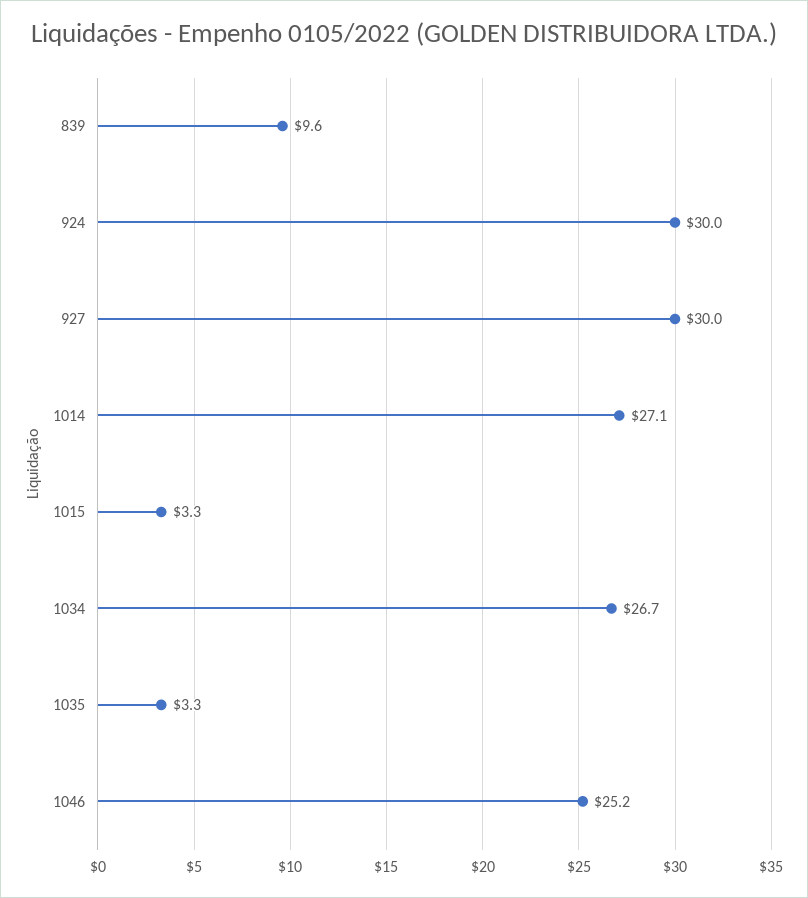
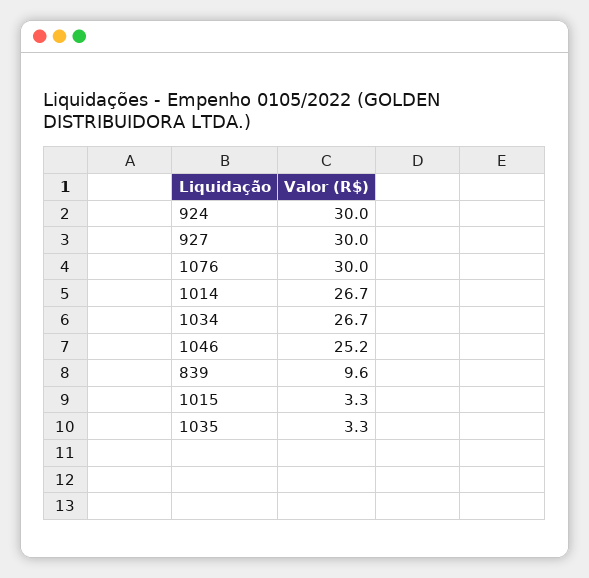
1014: 27.1 -> 26.7
1076: none -> 30

